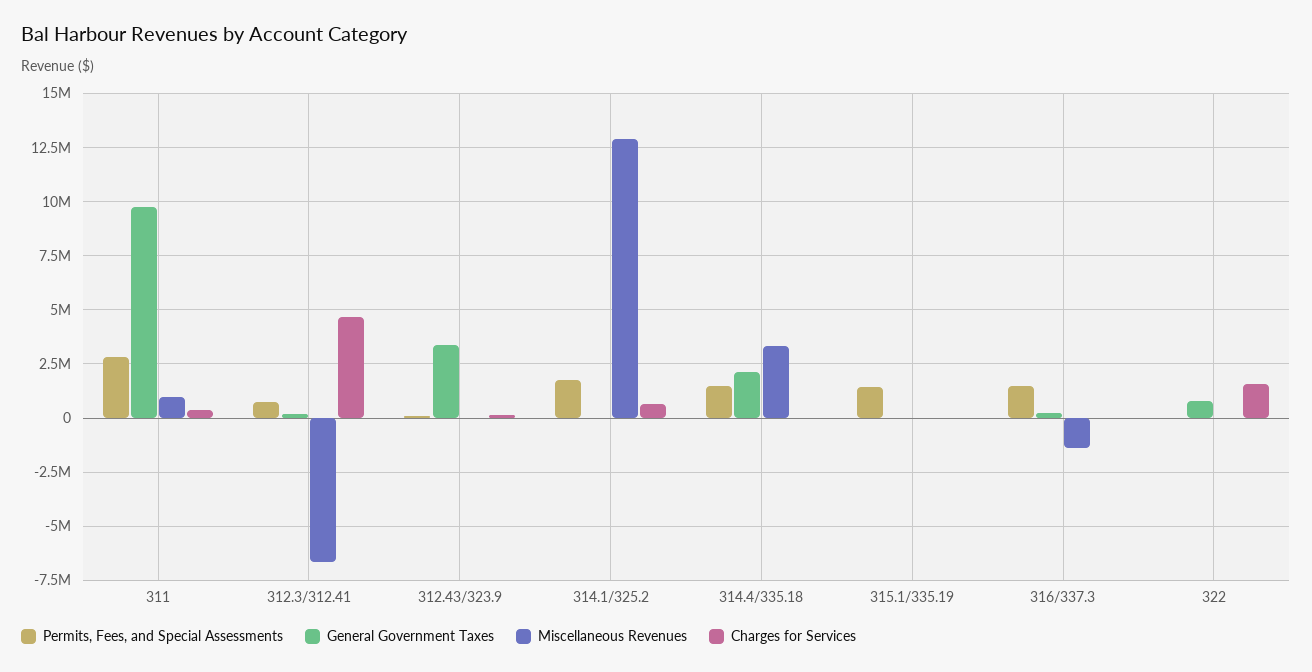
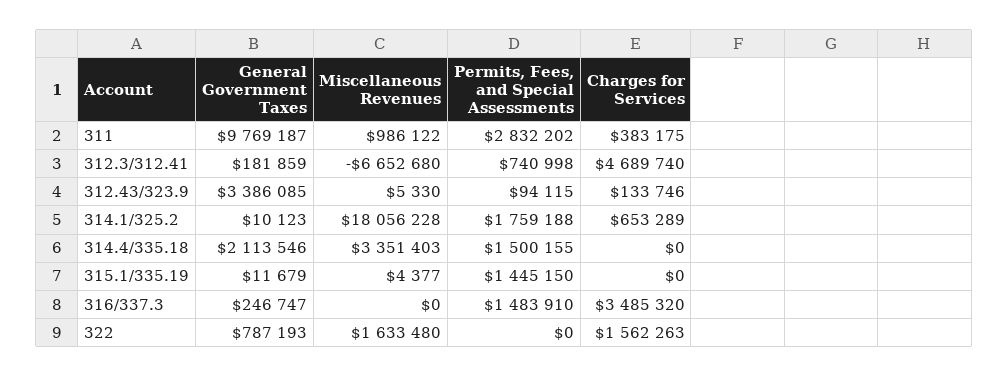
Miscellaneous Revenues, 314.1/325.2: 13000000 -> 18056228
Miscellaneous Revenues, 316/337.3: -1500000 -> 0
Charges for Services, 316/337.3: 0 -> 3485320
Miscellaneous Revenues, 322: 0 -> 1633480

